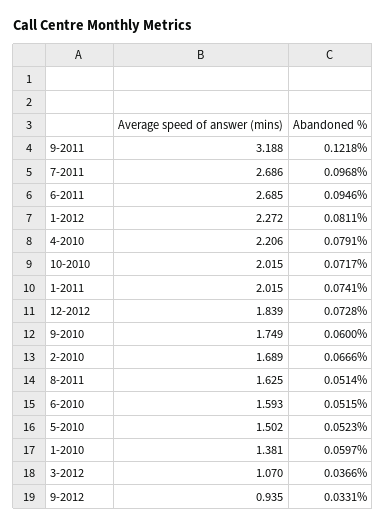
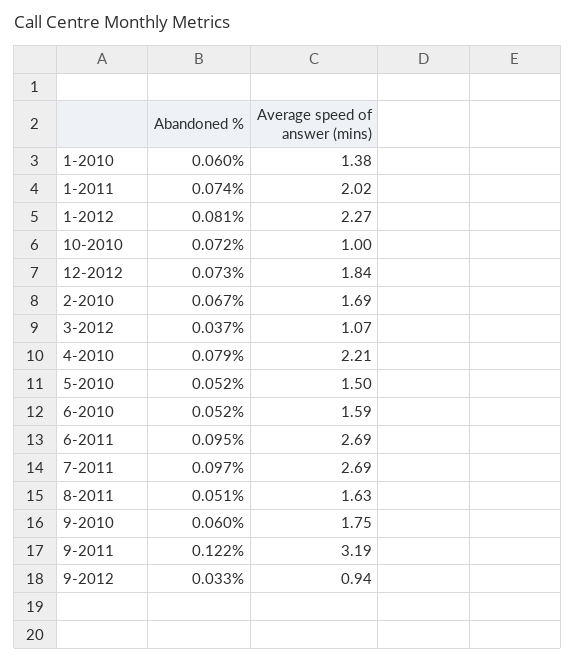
Average speed of answer (mins), 10-2010: 2.015 -> 1

